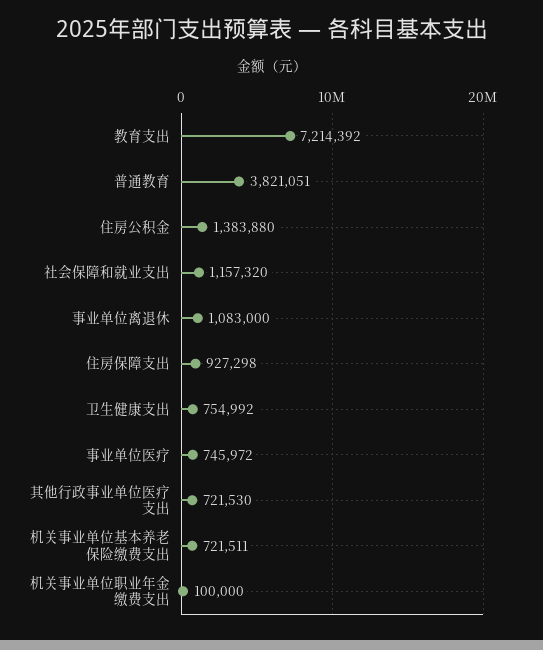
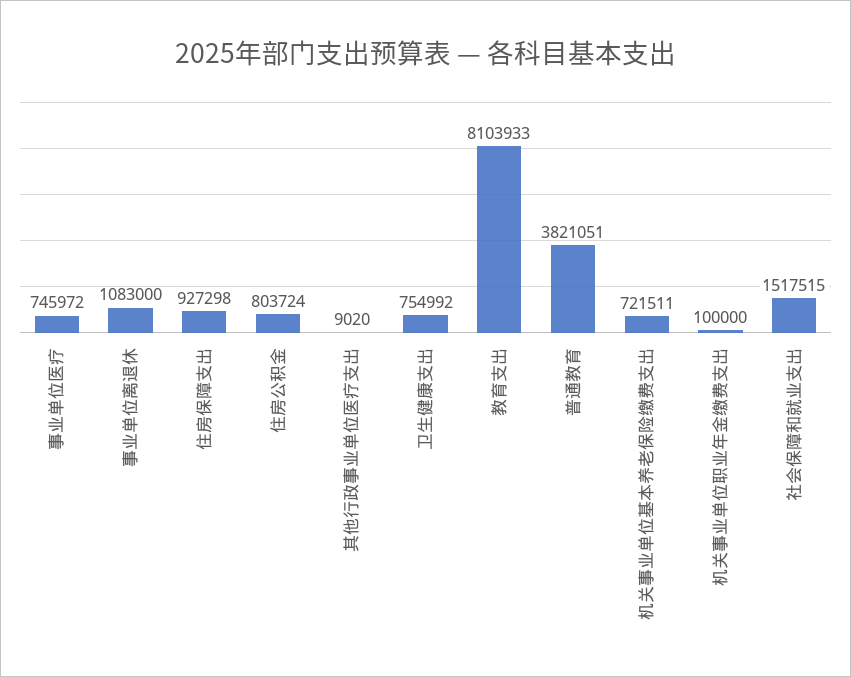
教育支出: 7214392 -> 8103933
住房公积金: 1383880 -> 803724
社会保障和就业支出: 1157320 -> 1517515
其他行政事业单位医疗支出: 721530 -> 9020

